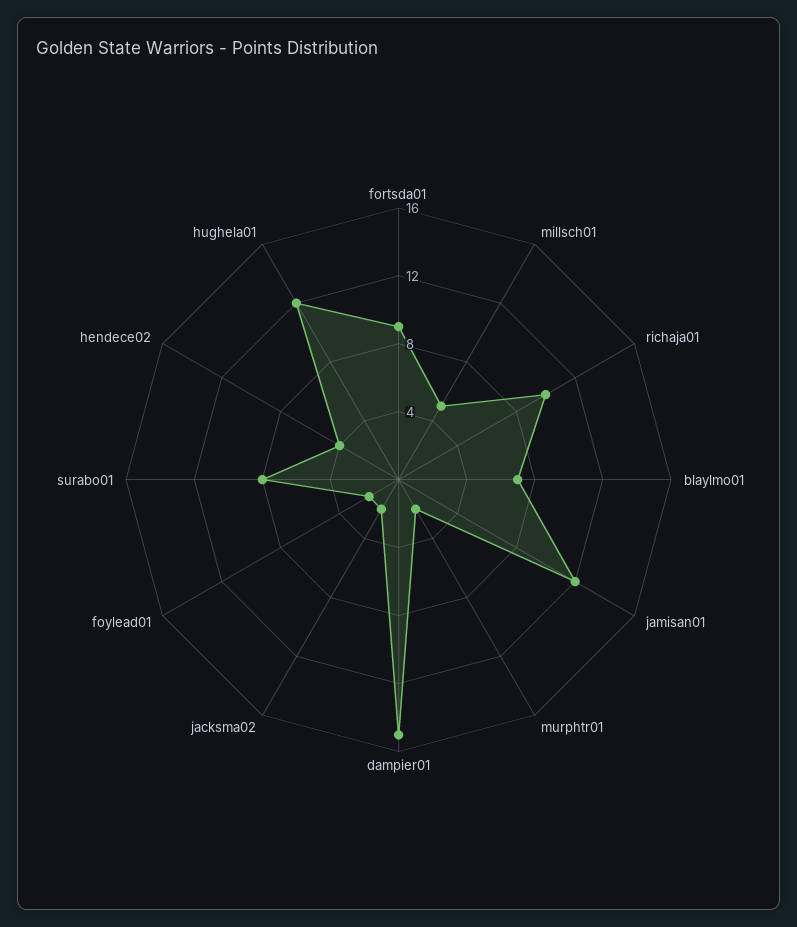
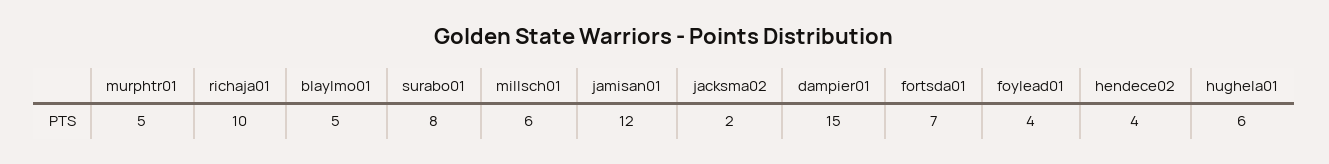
fortsda01: 9 -> 7
millsch01: 5 -> 6
blaylmo01: 7 -> 5
murphtr01: 2 -> 5
foylead01: 2 -> 4
hughela01: 12 -> 6

